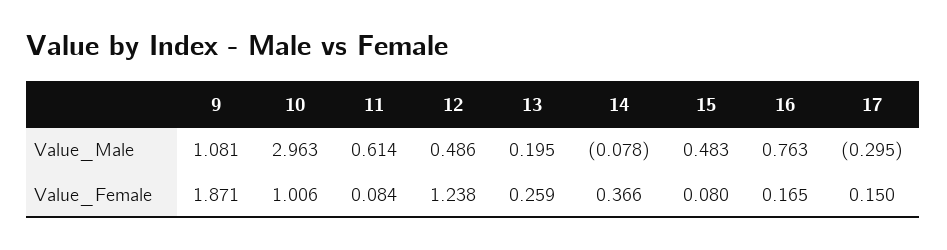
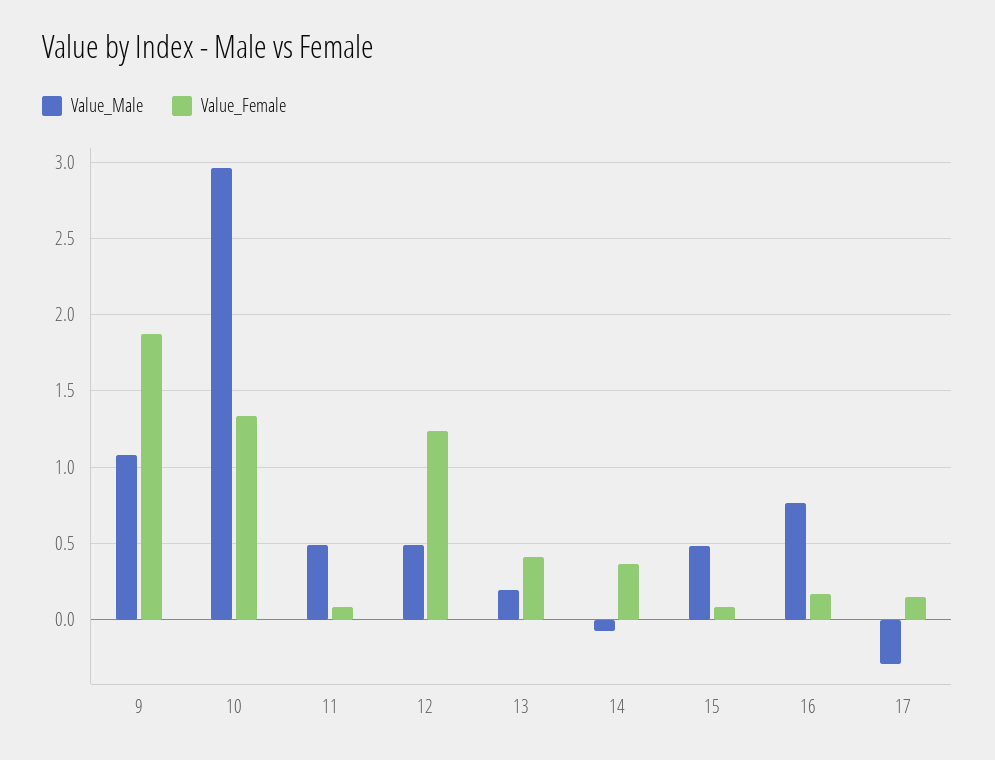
Value_Male, 11: 0.614 -> 0.5
Value_Female, 10: 1.006 -> 1.35
Value_Female, 13: 0.259 -> 0.4

